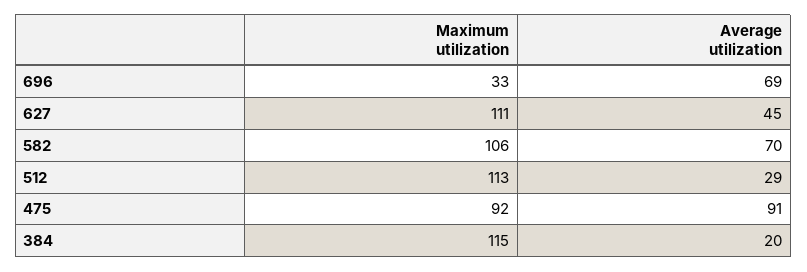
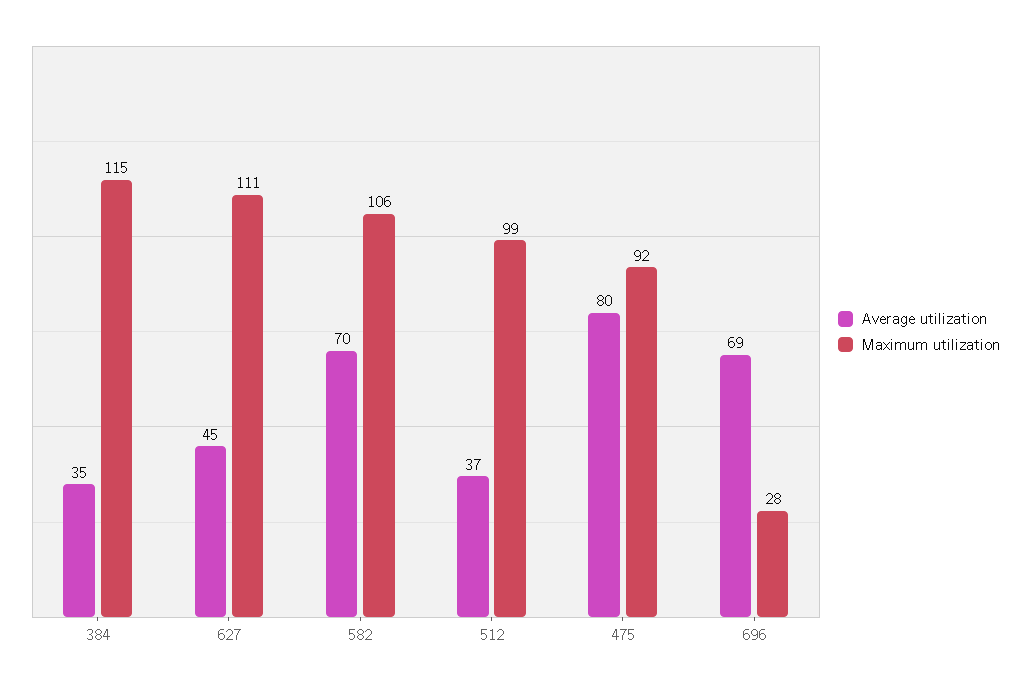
Maximum utilization, 696: 33 -> 28
Maximum utilization, 512: 113 -> 99
Average utilization, 512: 29 -> 37
Average utilization, 475: 91 -> 80
Average utilization, 384: 20 -> 35

